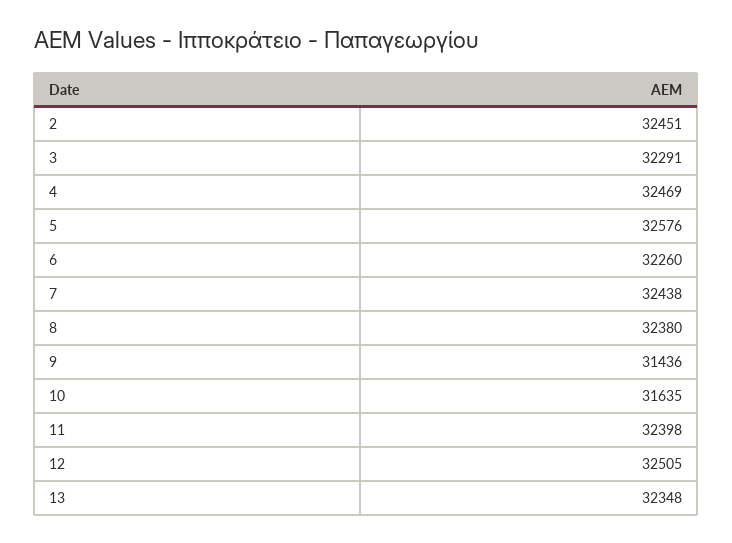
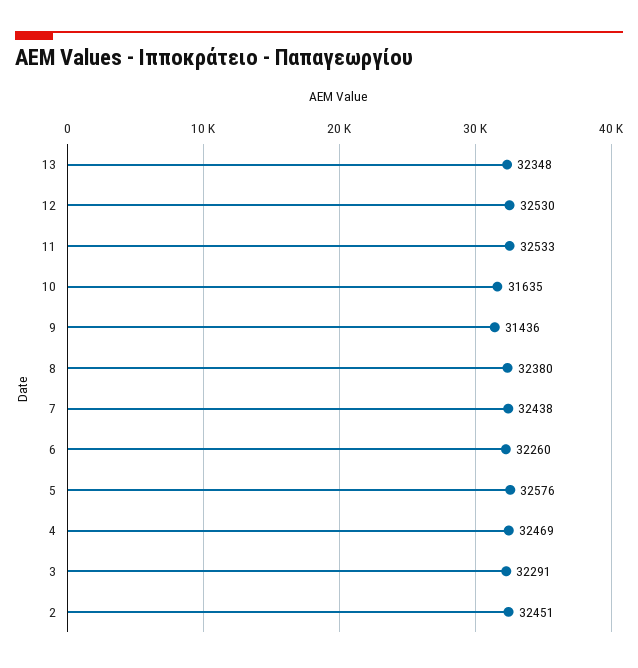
11: 32398 -> 32533
12: 32505 -> 32530

